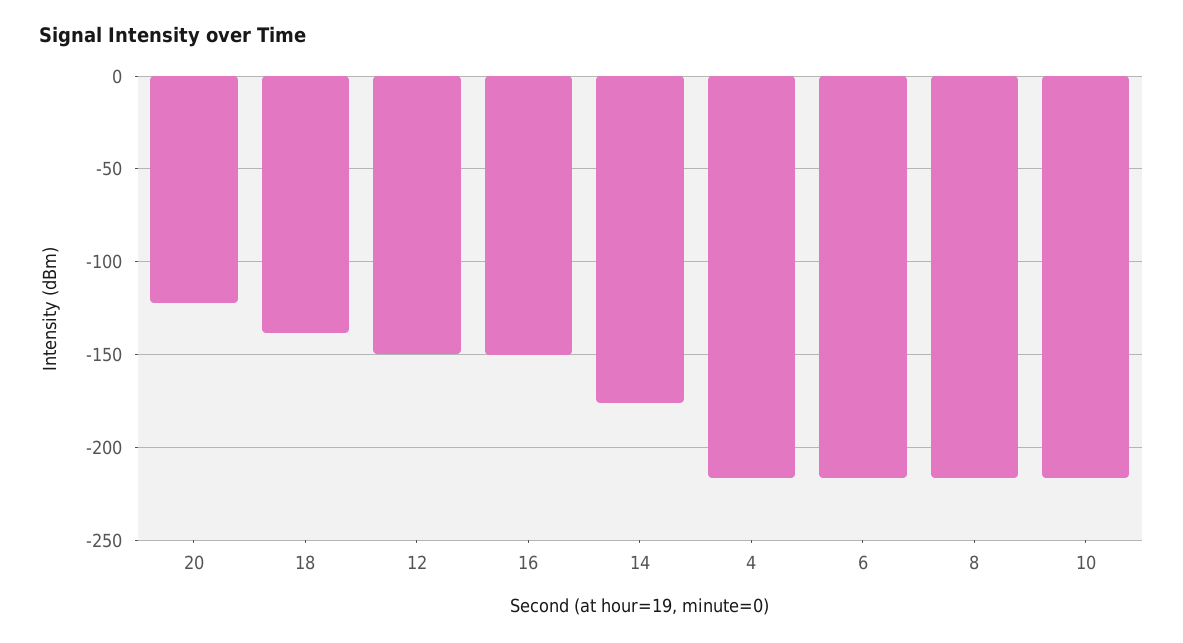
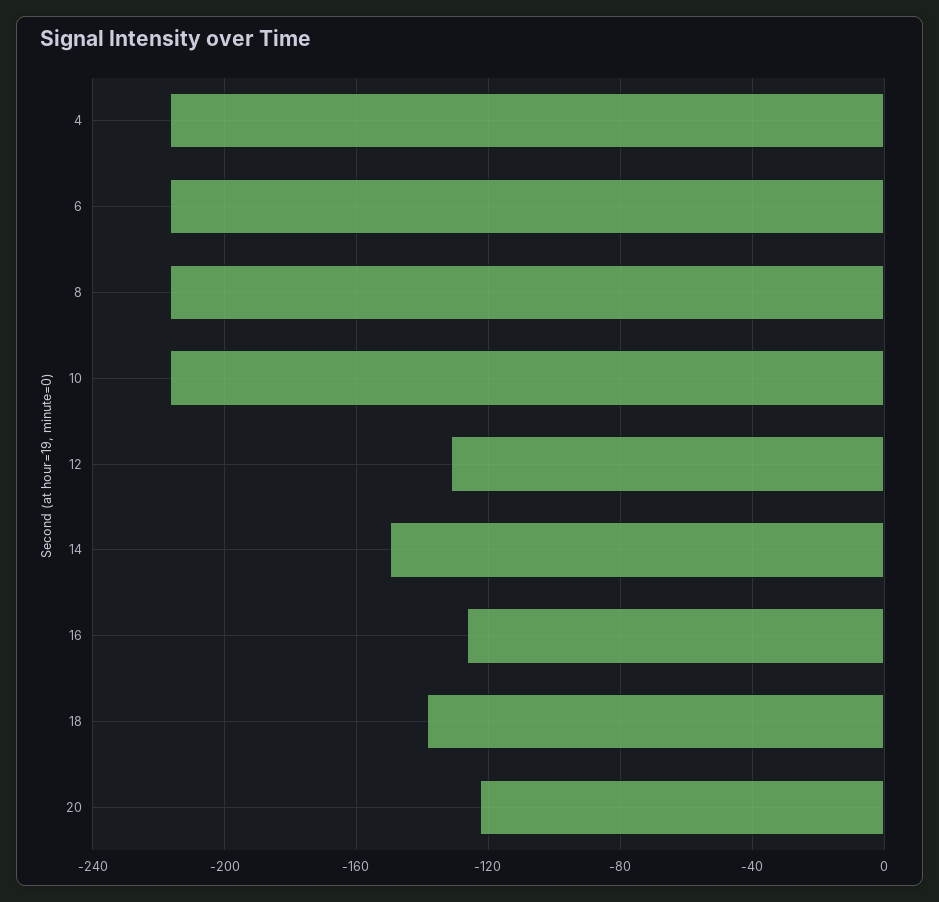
12: -150 -> -130
16: -150 -> -125
14: -175 -> -150

